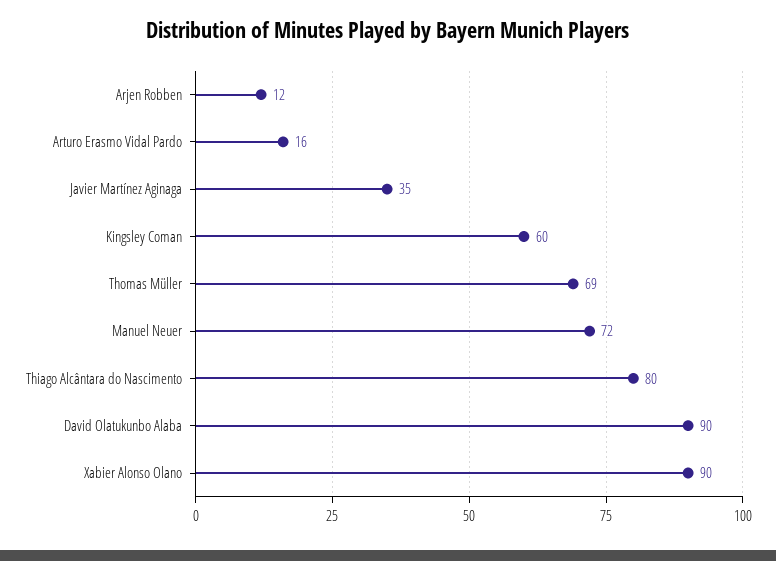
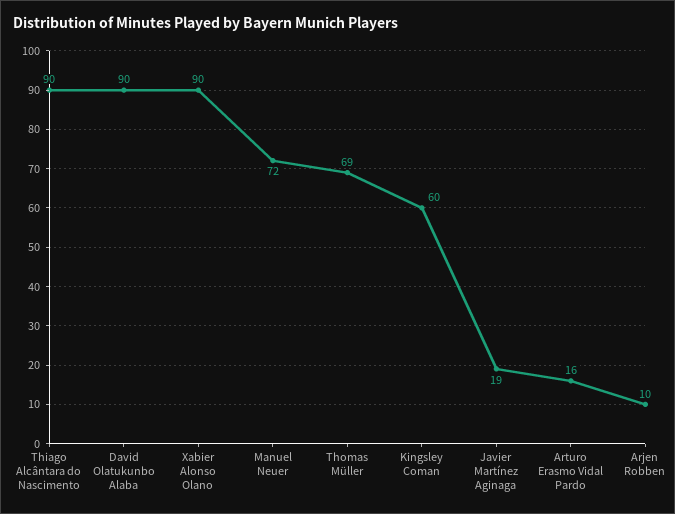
Arjen Robben: 12 -> 10
Javier Martínez Aginaga: 35 -> 19
Thiago Alcântara do Nascimento: 80 -> 90

